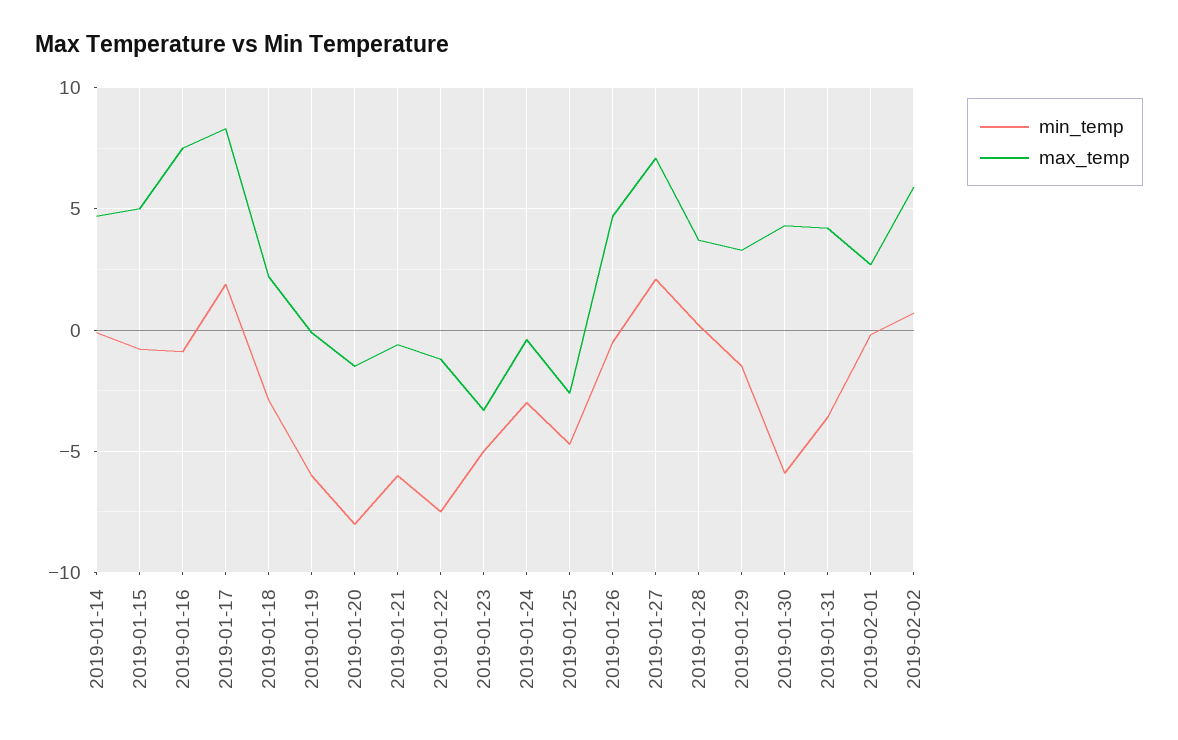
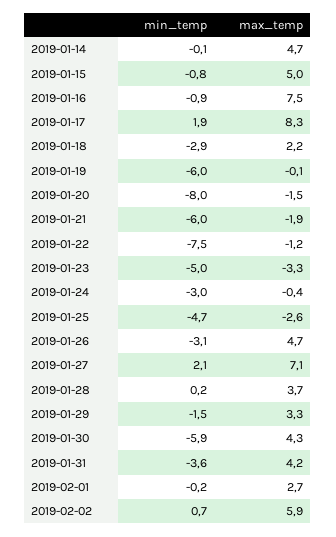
max_temp, 2019-01-21: -0.5 -> -1.9
min_temp, 2019-01-26: -0.5 -> -3.1

